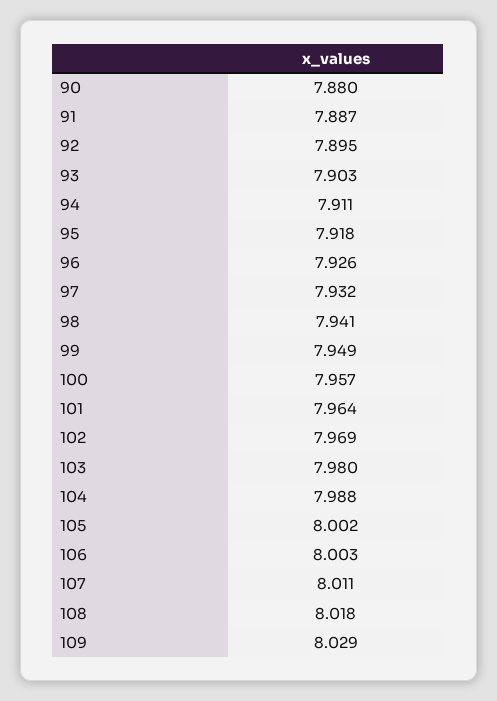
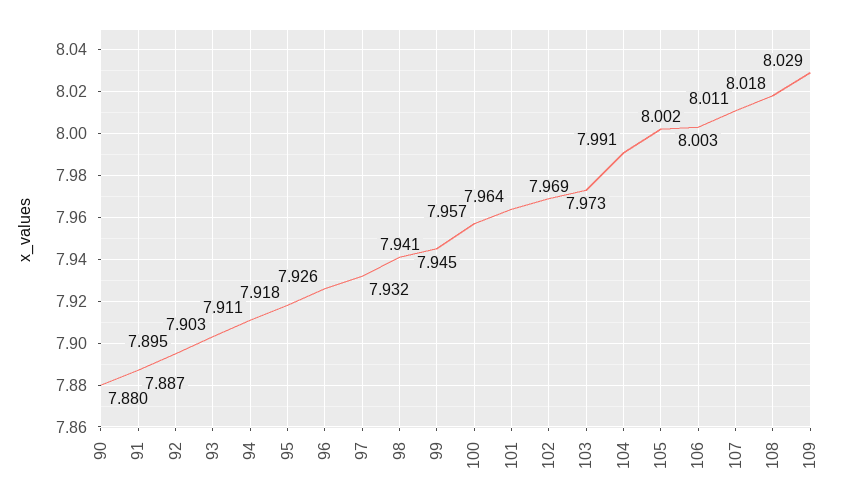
99: 7.949 -> 7.945
103: 7.98 -> 7.973
104: 7.988 -> 7.991

